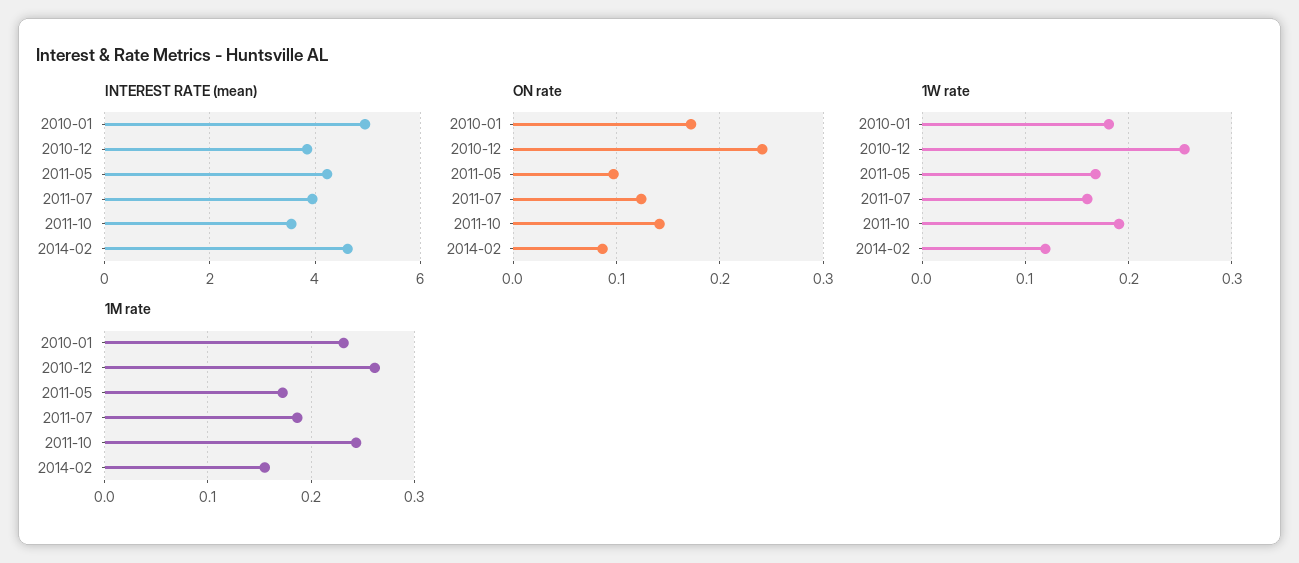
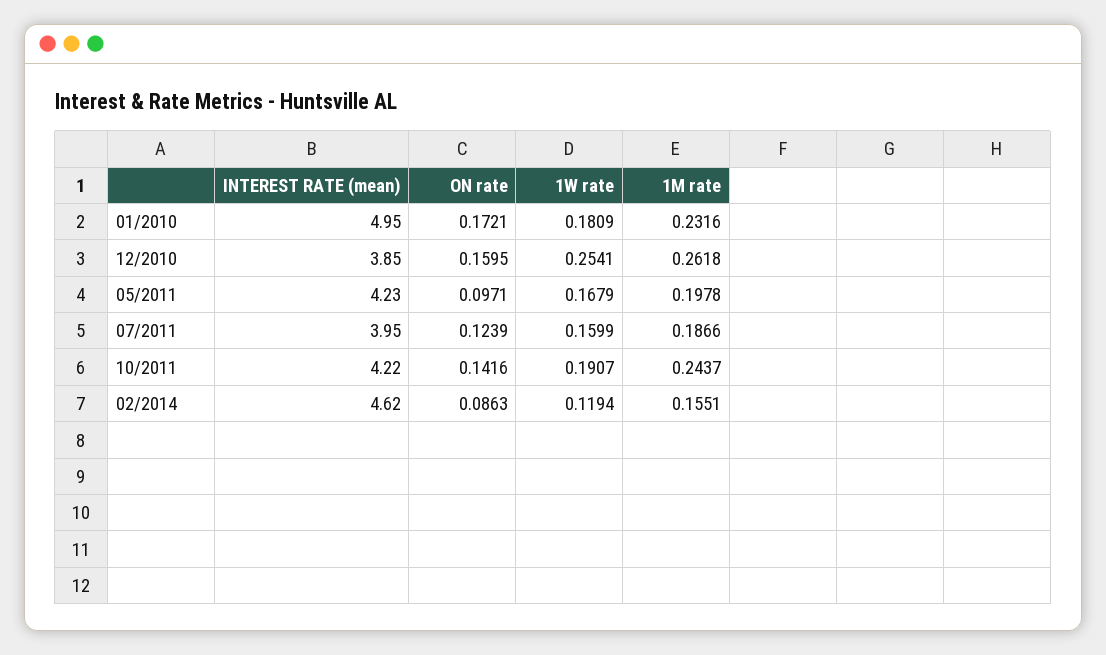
INTEREST RATE (mean), 2011-10: 3.6 -> 4.22
ON rate, 2010-12: 0.24 -> 0.1595
1M rate, 2011-05: 0.17 -> 0.1978

